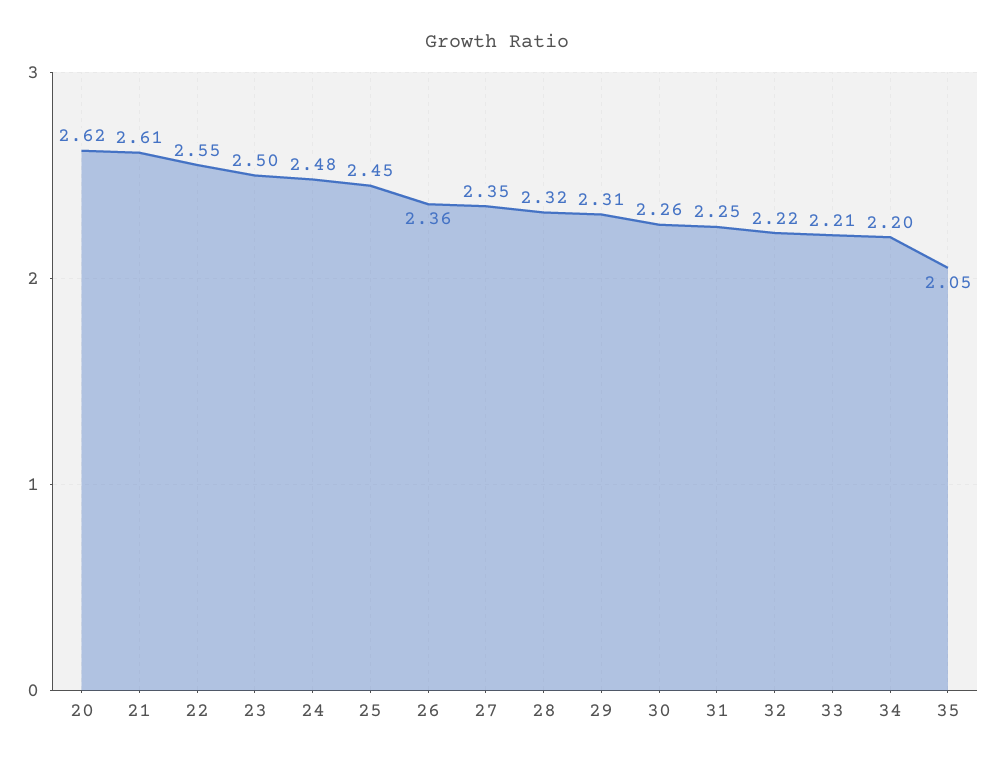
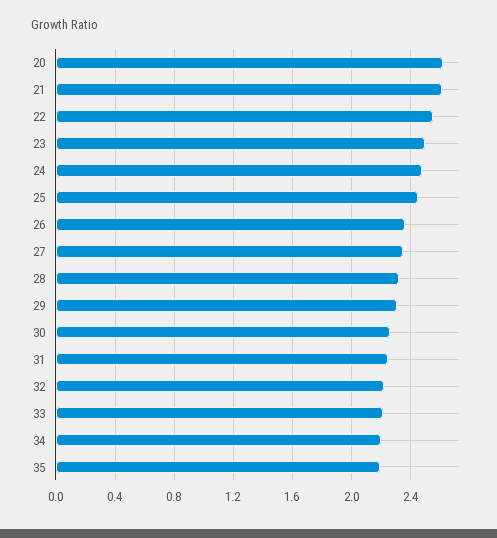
35: 2.05 -> 2.2

